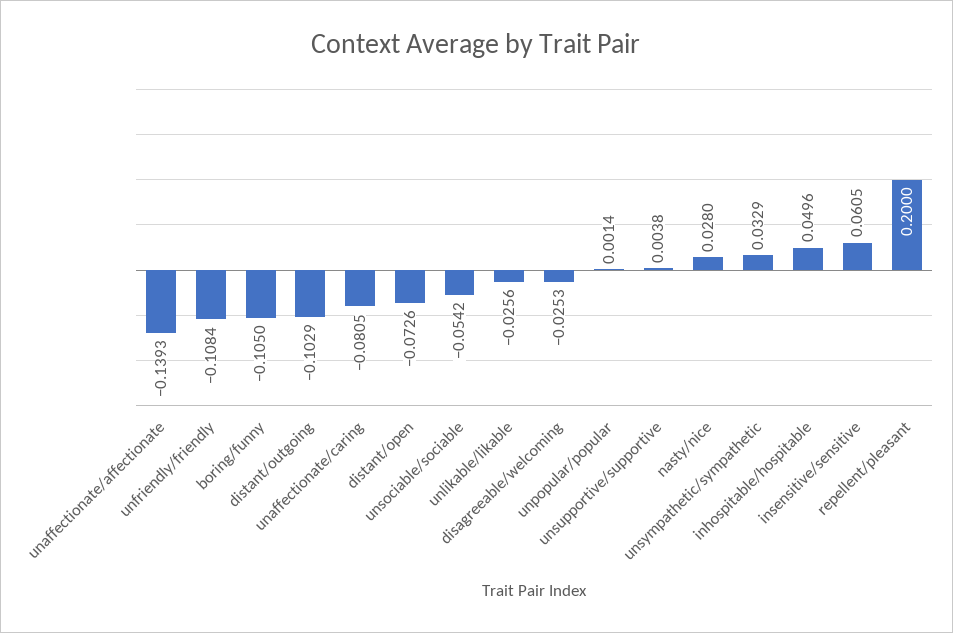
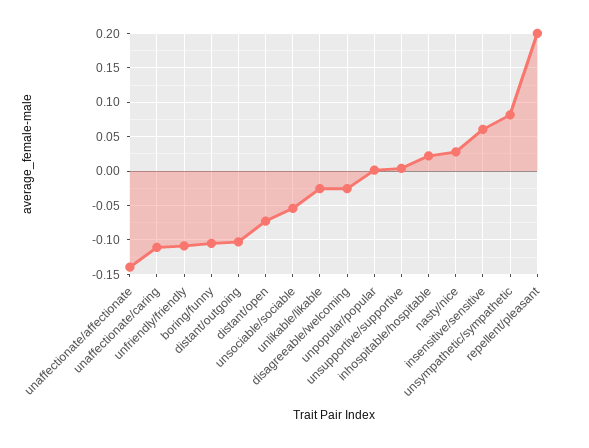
unaffectionate/caring: -0.0805 -> -0.11
unsympathetic/sympathetic: 0.0329 -> 0.08
inhospitable/hospitable: 0.0496 -> 0.02

